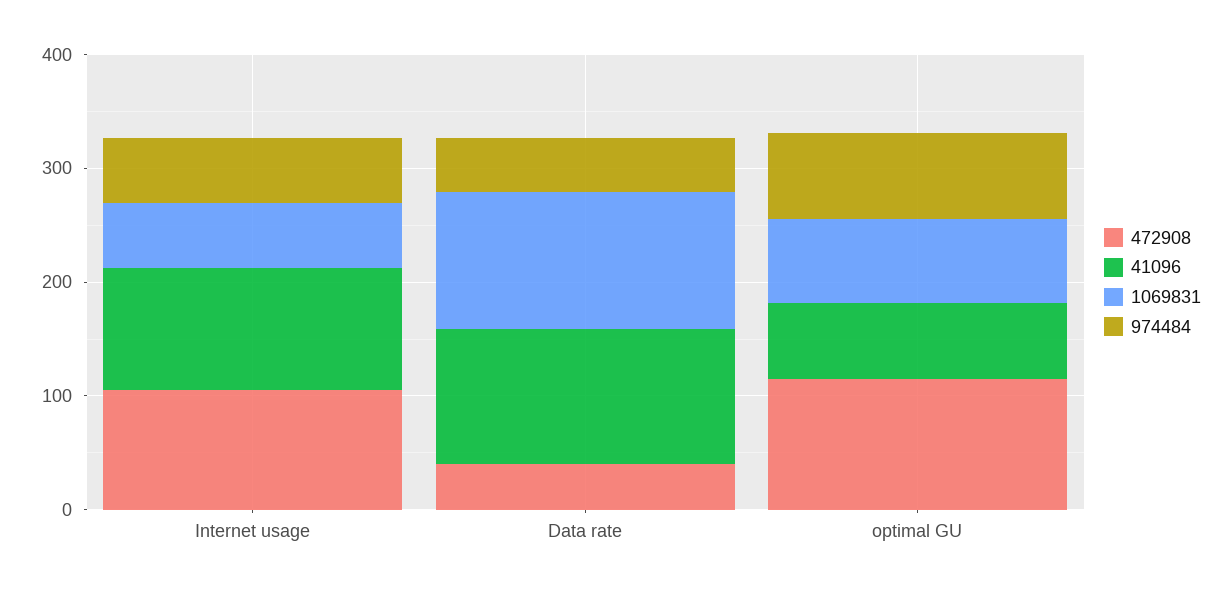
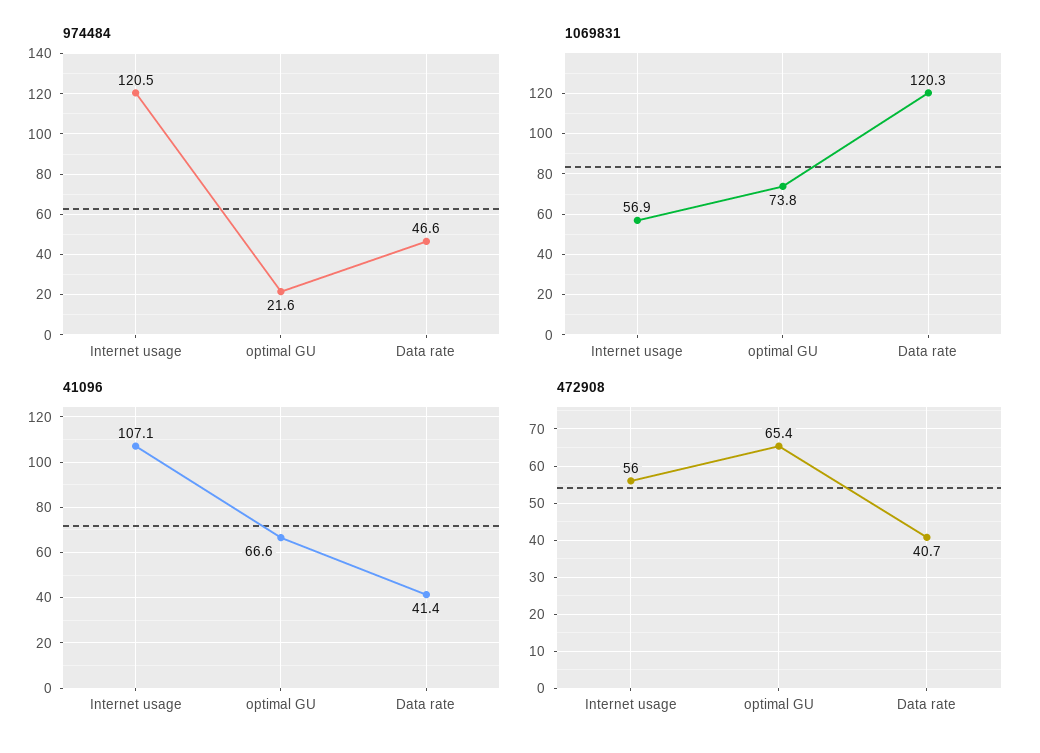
472908, Internet usage: 100 -> 56
974484, Internet usage: 60 -> 120.5
41096, Data rate: 120 -> 41.4
472908, optimal GU: 120 -> 65.4
974484, optimal GU: 80 -> 21.6

